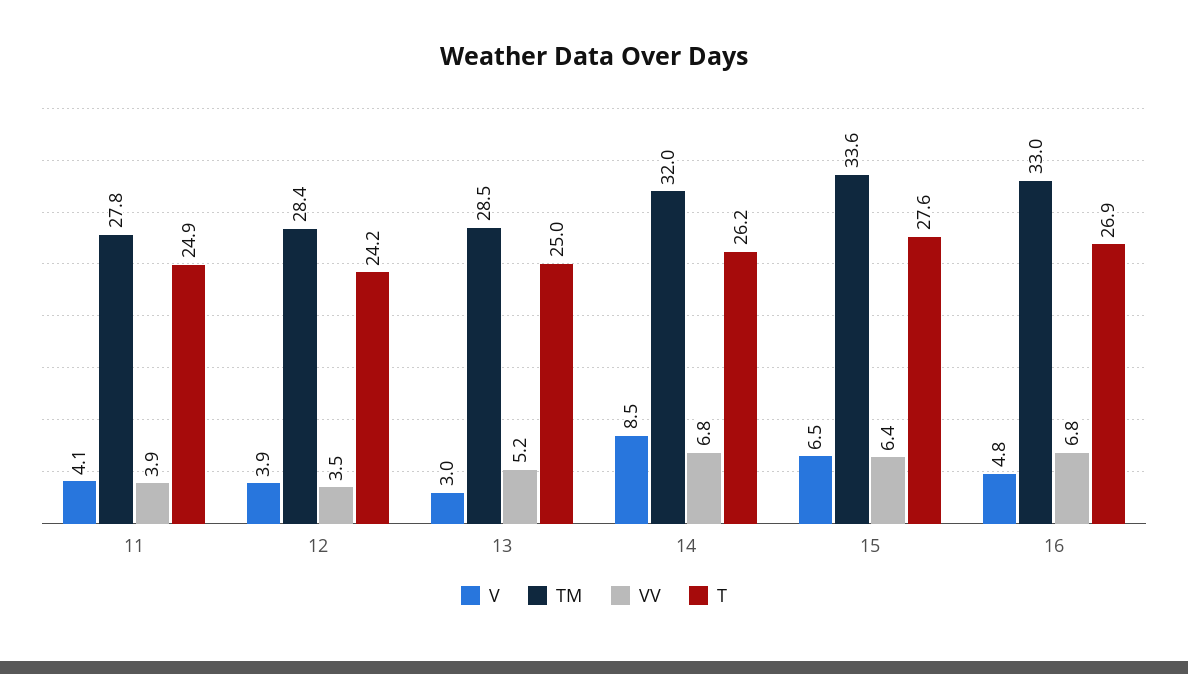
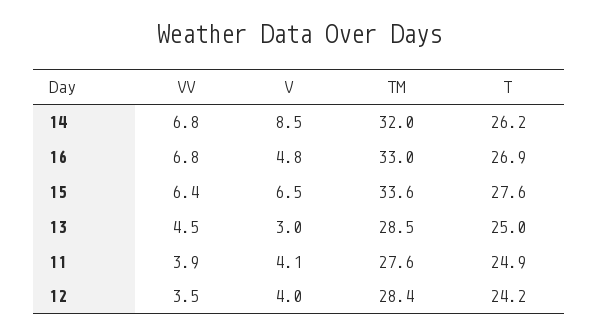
TM, 11: 27.8 -> 27.6
V, 12: 3.9 -> 4
VV, 13: 5.2 -> 4.5

